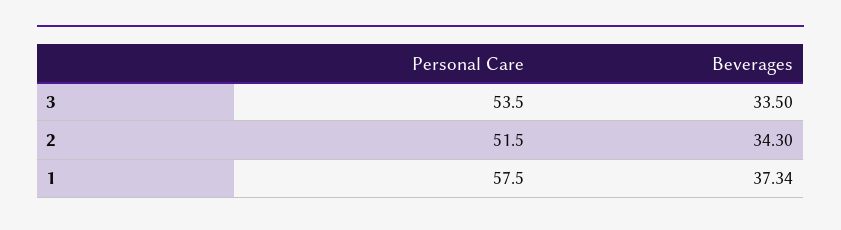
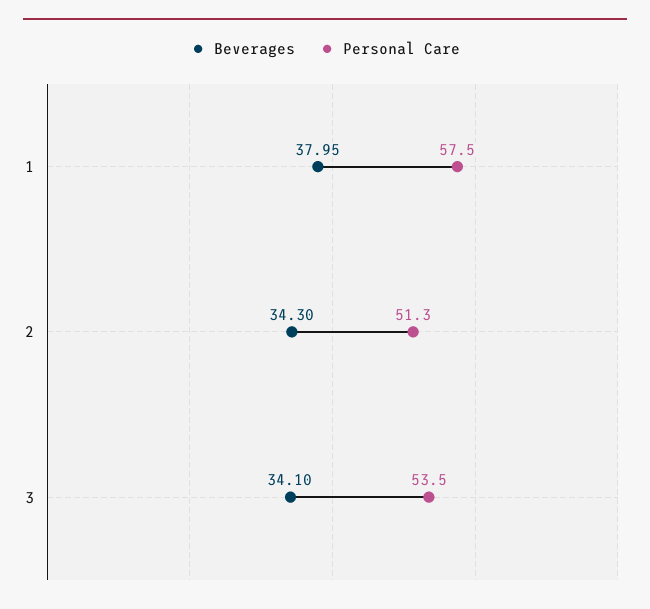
Beverages, 3: 33.5 -> 34.1
Personal Care, 2: 51.5 -> 51.3
Beverages, 1: 37.34 -> 37.95

